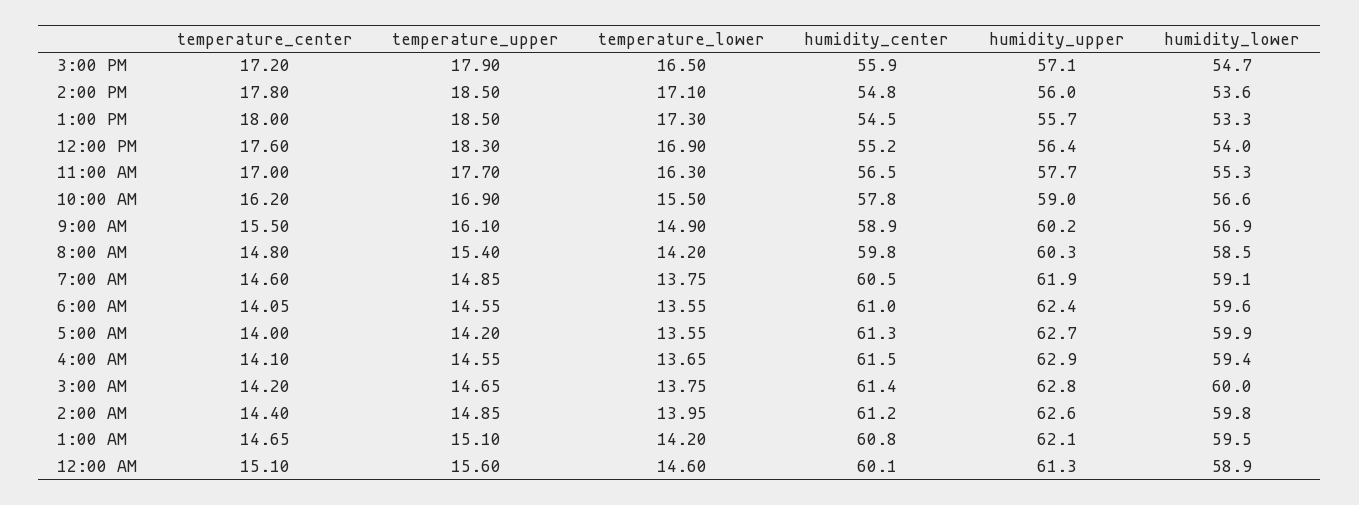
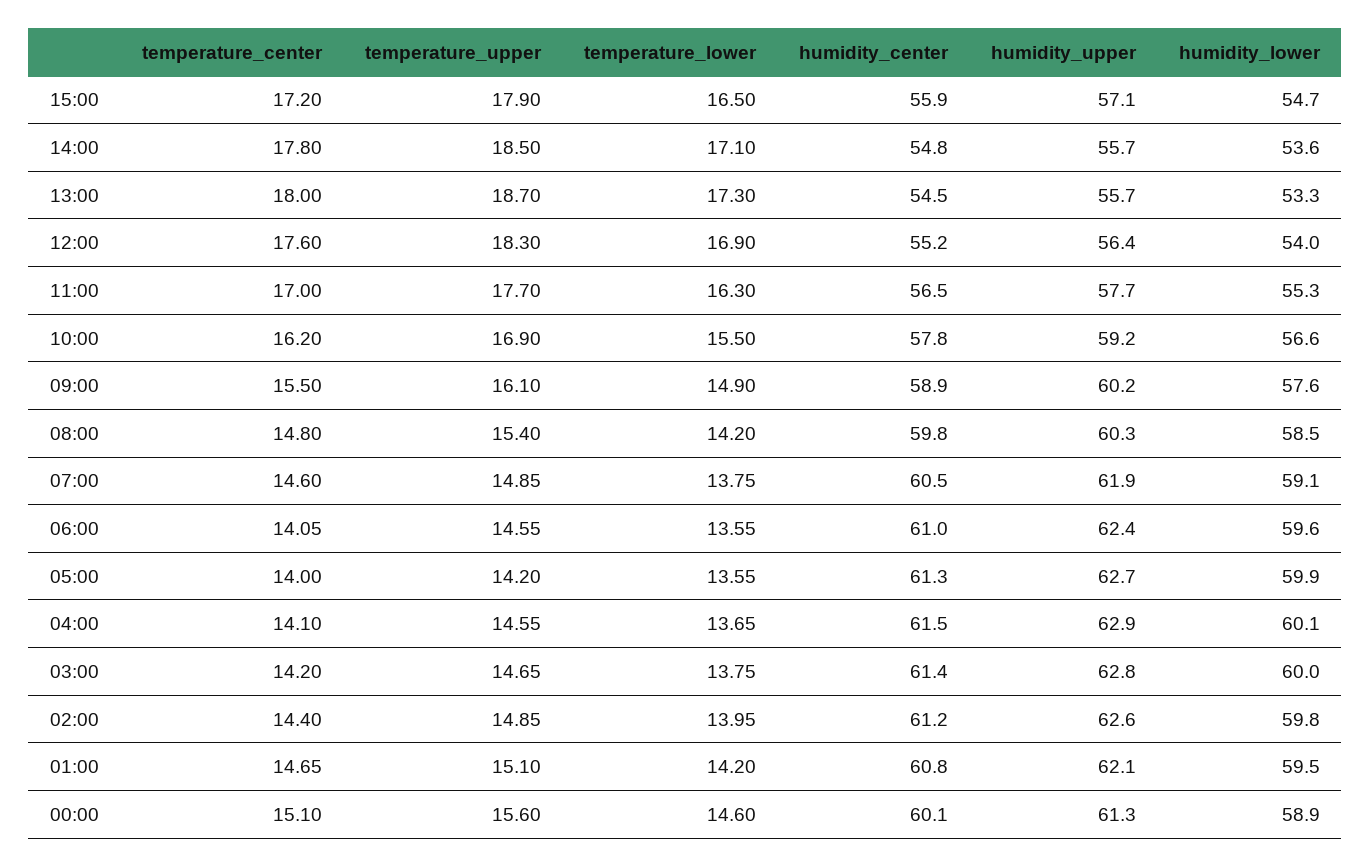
humidity_upper, 2:00 PM: 56 -> 55.7
temperature_upper, 1:00 PM: 18.5 -> 18.7
humidity_upper, 10:00 AM: 59 -> 59.2
humidity_lower, 9:00 AM: 56.9 -> 57.6
humidity_lower, 4:00 AM: 59.4 -> 60.1

